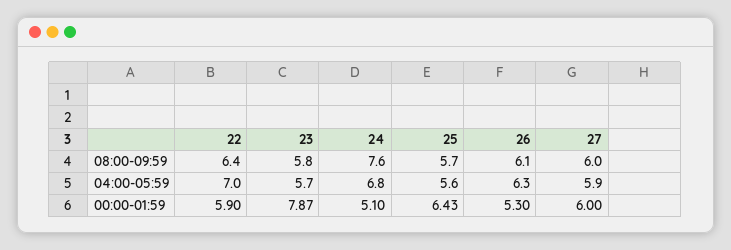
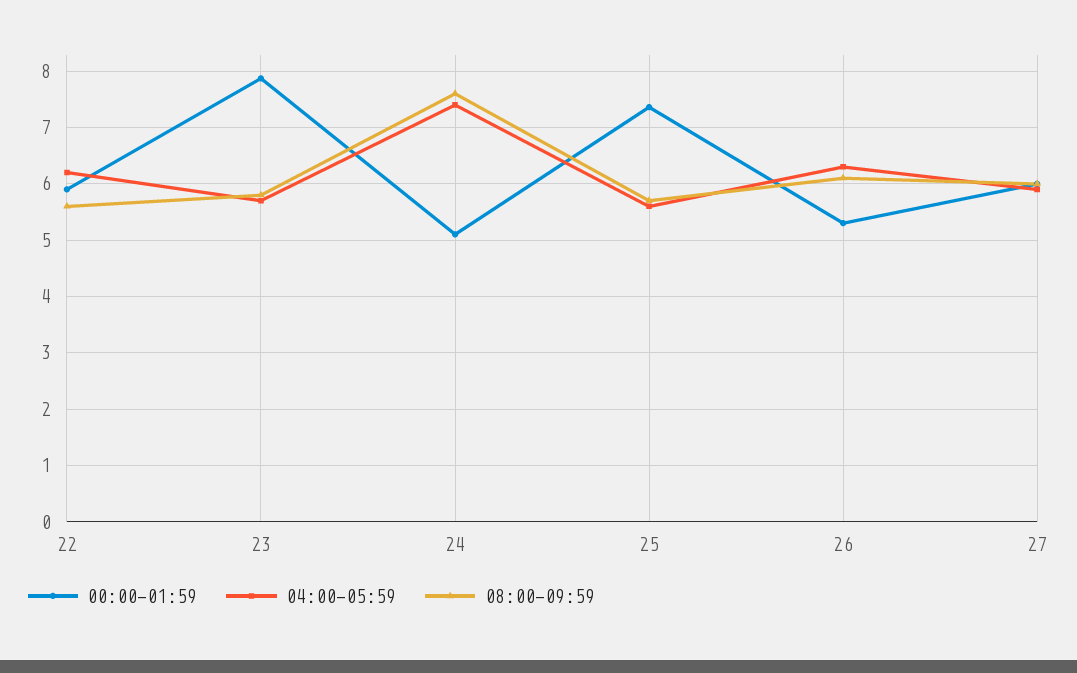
08:00-09:59, 22: 6.4 -> 5.6
04:00-05:59, 22: 7 -> 6.2
04:00-05:59, 24: 6.8 -> 7.4
00:00-01:59, 25: 6.43 -> 7.4

